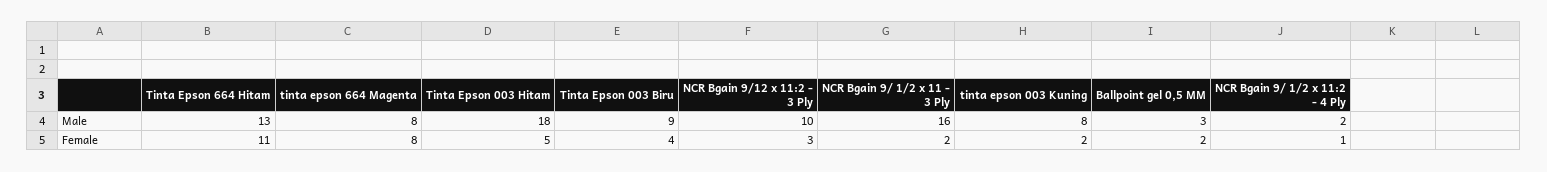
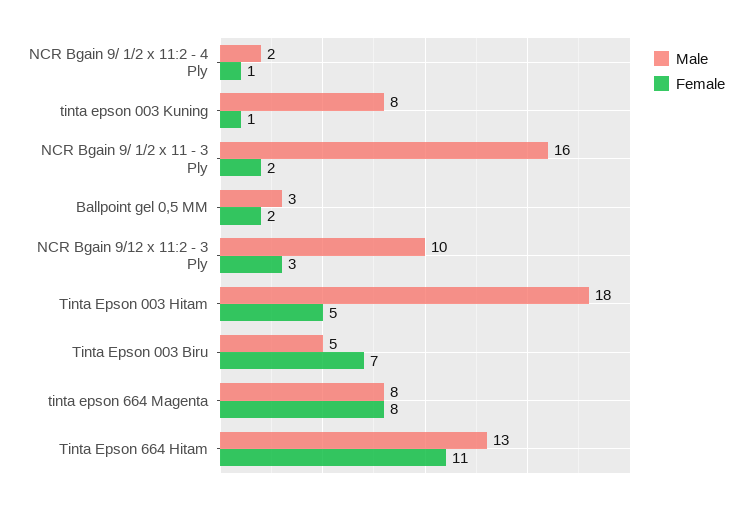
Male, Tinta Epson 003 Biru: 9 -> 5
Female, Tinta Epson 003 Biru: 4 -> 7
Female, tinta epson 003 Kuning: 2 -> 1

